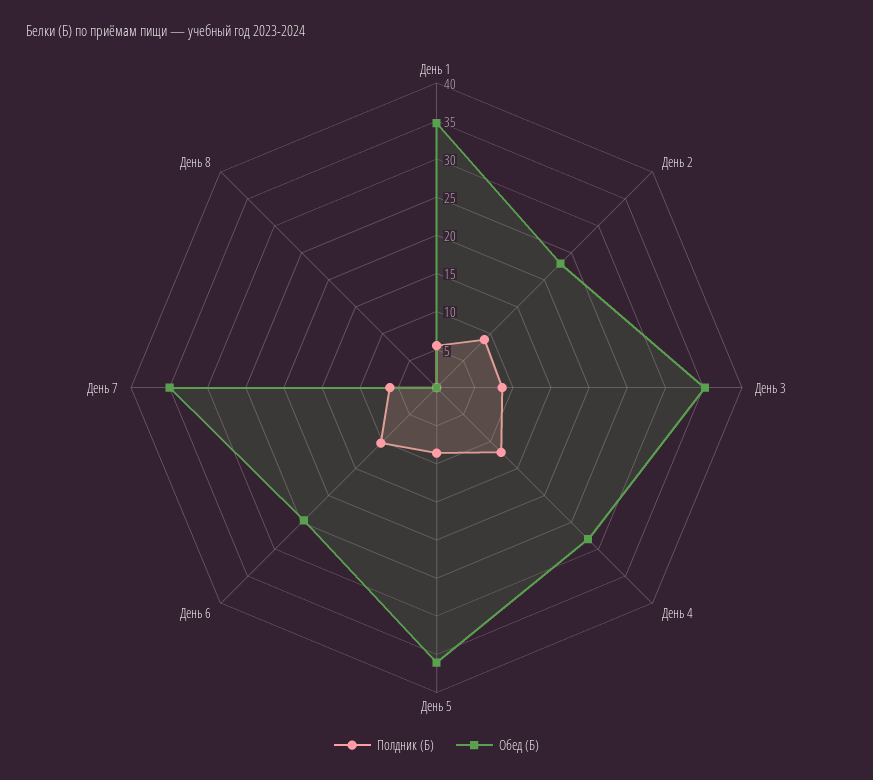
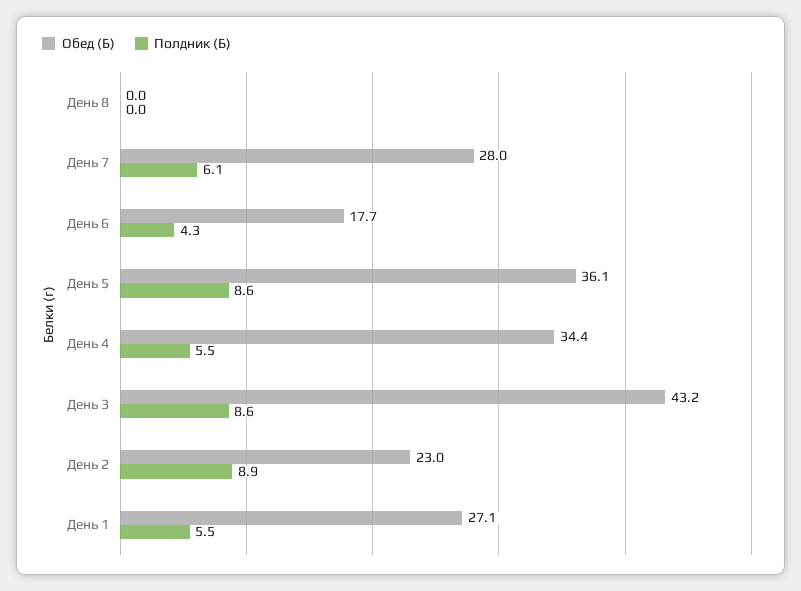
Обед (Б), День 1: 35 -> 27.1
Обед (Б), День 3: 35 -> 43.2
Полдник (Б), День 4: 12.5 -> 5.5
Обед (Б), День 4: 27.5 -> 34.4
Полдник (Б), День 6: 10 -> 4.3
Обед (Б), День 6: 25 -> 17.7
Обед (Б), День 7: 35 -> 28

